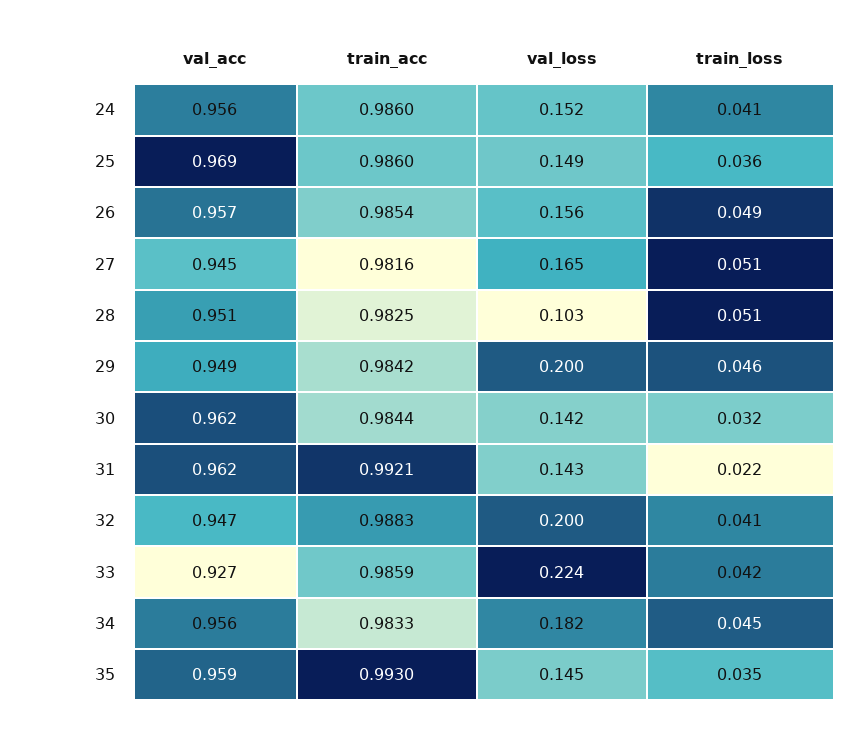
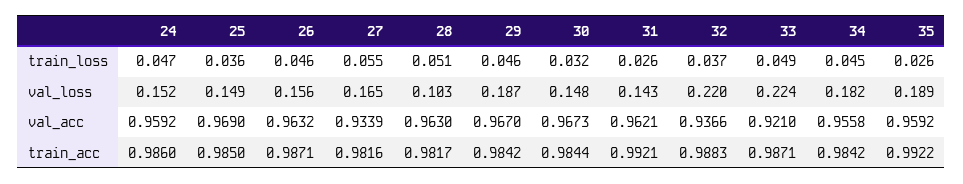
val_acc, 24: 0.956 -> 0.9592
train_loss, 24: 0.041 -> 0.047
train_acc, 25: 0.986 -> 0.985
val_acc, 26: 0.957 -> 0.9632
train_acc, 26: 0.9854 -> 0.9871
train_loss, 26: 0.049 -> 0.046
val_acc, 27: 0.945 -> 0.9339
train_loss, 27: 0.051 -> 0.055
val_acc, 28: 0.951 -> 0.963
train_acc, 28: 0.9825 -> 0.9817
val_acc, 29: 0.949 -> 0.967
val_loss, 29: 0.2 -> 0.187
val_acc, 30: 0.962 -> 0.9673
val_loss, 30: 0.142 -> 0.148
train_loss, 31: 0.022 -> 0.026
val_acc, 32: 0.947 -> 0.9366
val_loss, 32: 0.2 -> 0.22
train_loss, 32: 0.041 -> 0.037
val_acc, 33: 0.927 -> 0.921
train_acc, 33: 0.9859 -> 0.9871
train_loss, 33: 0.042 -> 0.049
train_acc, 34: 0.9833 -> 0.9842
train_acc, 35: 0.993 -> 0.9922
val_loss, 35: 0.145 -> 0.189
train_loss, 35: 0.035 -> 0.026

